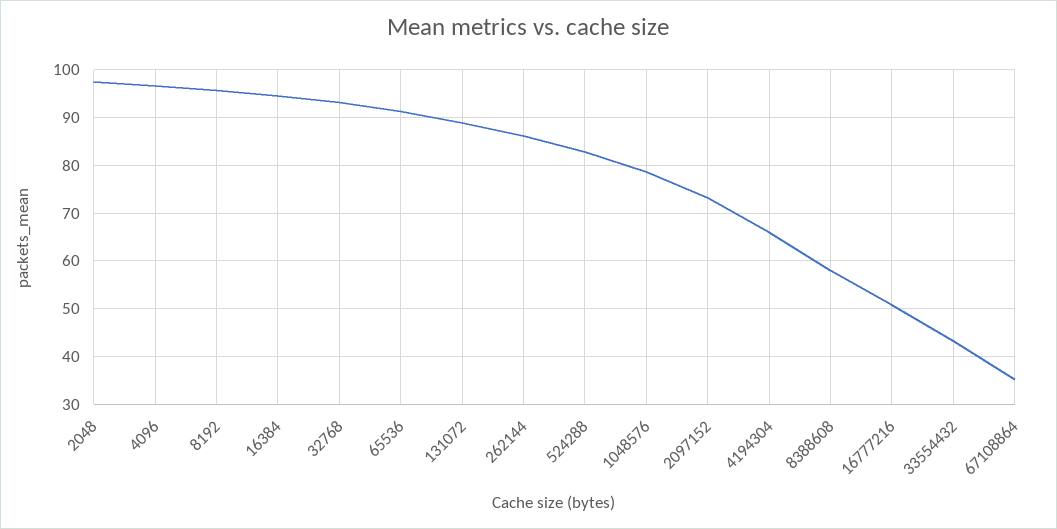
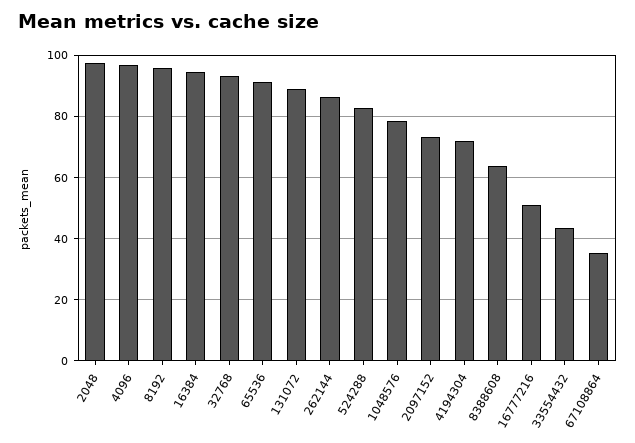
4194304: 66 -> 72
8388608: 58 -> 64

